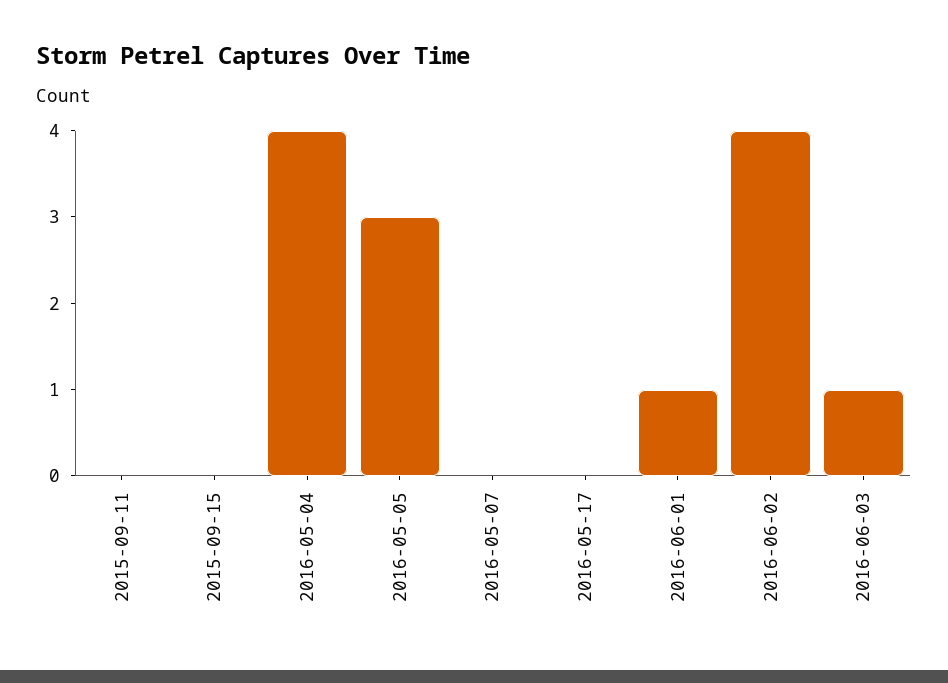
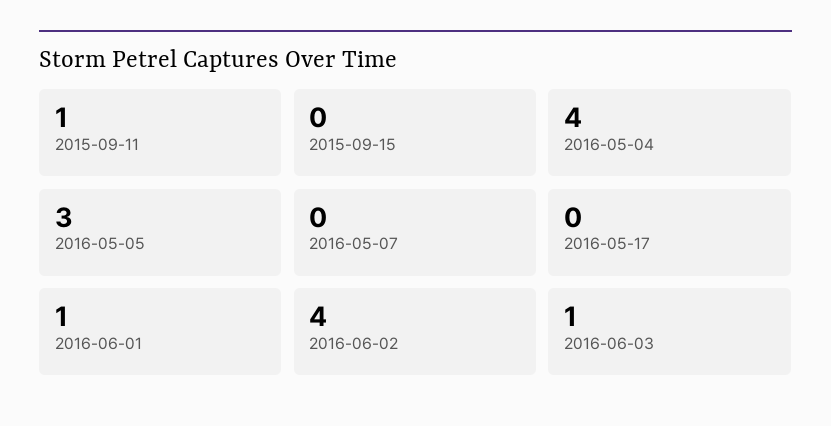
2015-09-11: 0 -> 1

